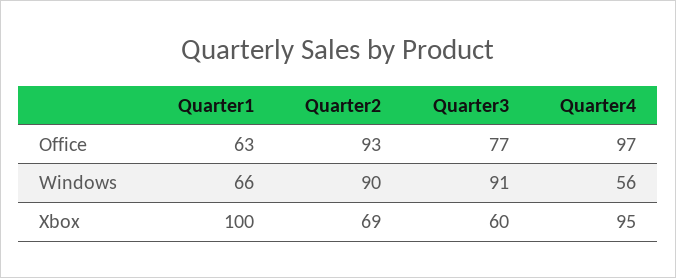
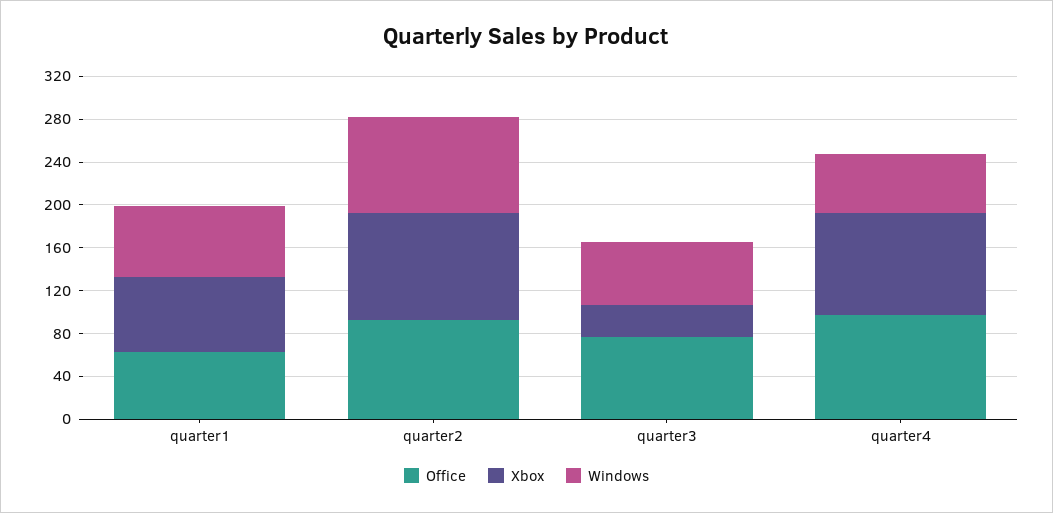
Windows, Quarter3: 91 -> 60
Xbox, Quarter1: 100 -> 70
Xbox, Quarter2: 69 -> 100
Xbox, Quarter3: 60 -> 30

